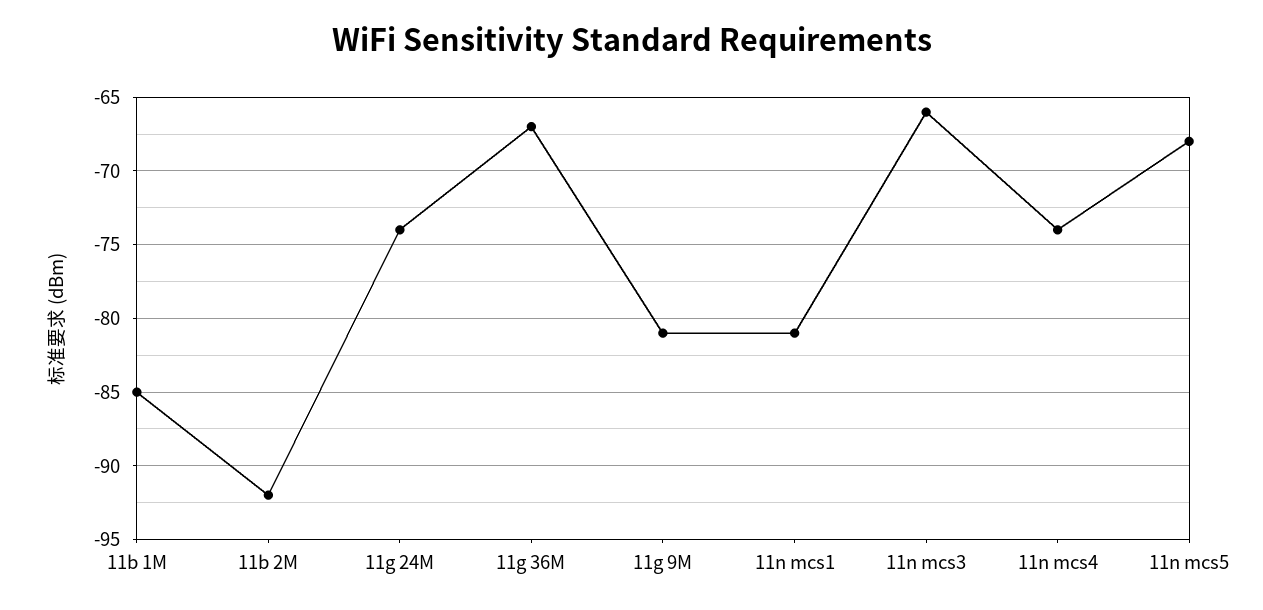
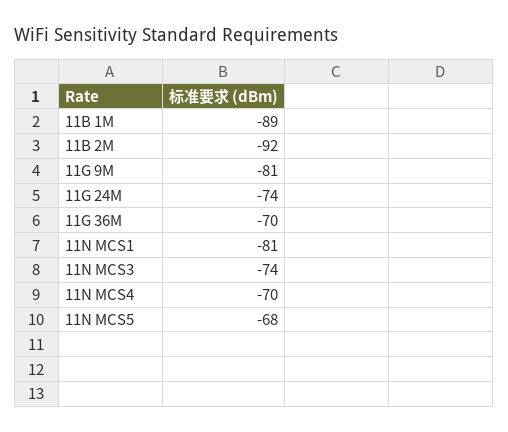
11b 1M: -85 -> -89
11g 36M: -67 -> -70
11n mcs3: -66 -> -74
11n mcs4: -74 -> -70

